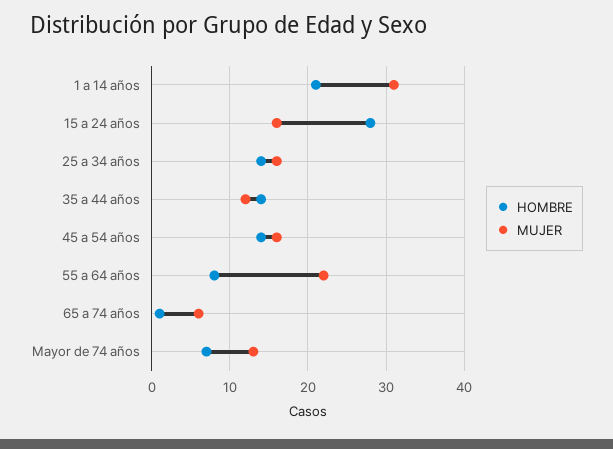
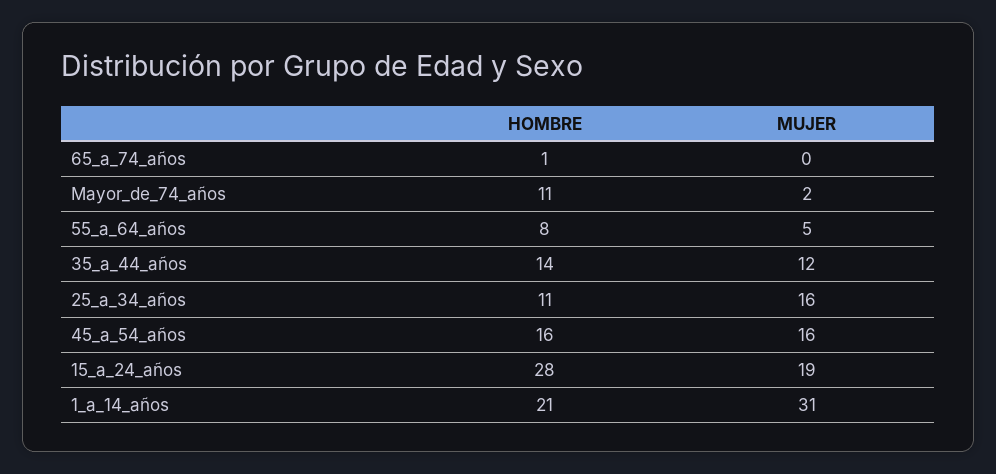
MUJER, 15 a 24 años: 16 -> 19
HOMBRE, 25 a 34 años: 14 -> 11
HOMBRE, 45 a 54 años: 14 -> 16
MUJER, 55 a 64 años: 22 -> 5
MUJER, 65 a 74 años: 6 -> 0
HOMBRE, Mayor de 74 años: 7 -> 11
MUJER, Mayor de 74 años: 13 -> 2

